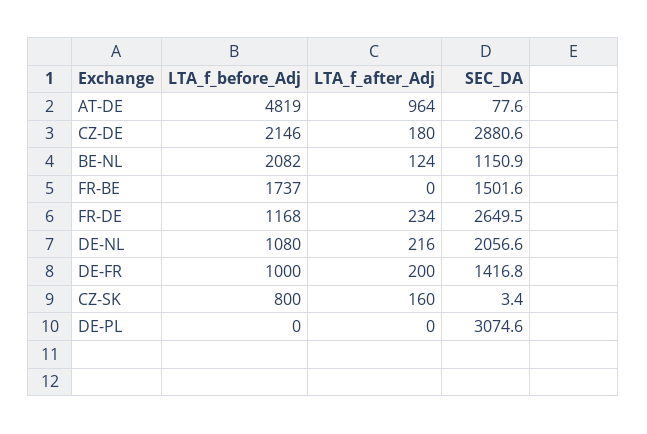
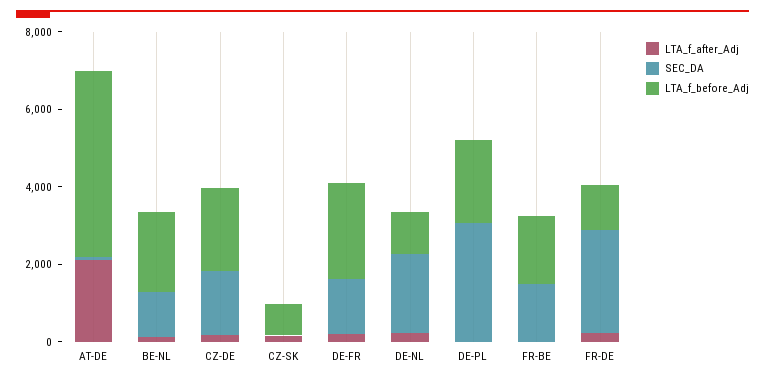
LTA_f_after_Adj, AT-DE: 964 -> 2000
SEC_DA, CZ-DE: 2880.6 -> 1500
LTA_f_before_Adj, DE-FR: 1000 -> 2500
LTA_f_before_Adj, DE-PL: 0 -> 2000

